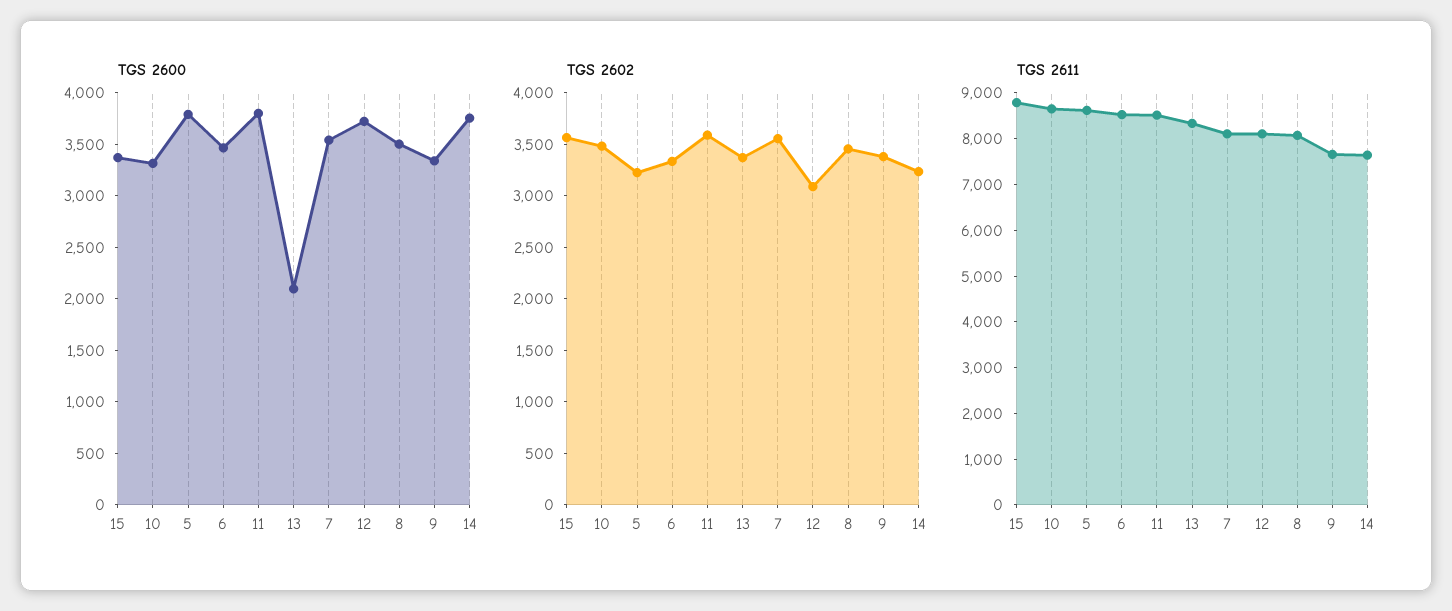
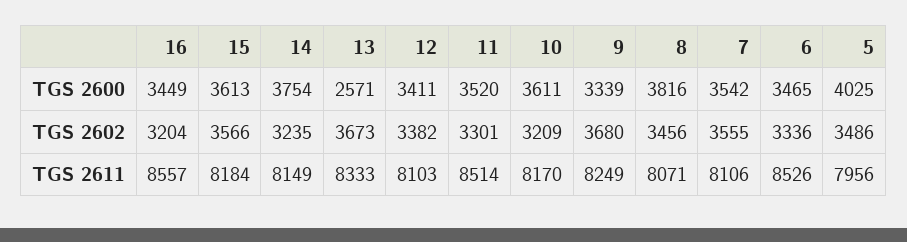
TGS 2600, 15: 3400 -> 3613
TGS 2600, 10: 3300 -> 3611
TGS 2600, 5: 3800 -> 4025
TGS 2600, 11: 3800 -> 3520
TGS 2600, 13: 2100 -> 2571
TGS 2600, 12: 3700 -> 3411
TGS 2600, 8: 3500 -> 3816
TGS 2602, 10: 3500 -> 3209
TGS 2602, 5: 3200 -> 3486
TGS 2602, 11: 3600 -> 3301
TGS 2602, 13: 3400 -> 3673
TGS 2602, 12: 3100 -> 3382
TGS 2602, 9: 3400 -> 3680
TGS 2611, 15: 8800 -> 8184
TGS 2611, 10: 8600 -> 8170
TGS 2611, 5: 8600 -> 7956
TGS 2611, 9: 7600 -> 8249
TGS 2611, 14: 7600 -> 8149
TGS 2600, 16: none -> 3449
TGS 2602, 16: none -> 3204
TGS 2611, 16: none -> 8557

